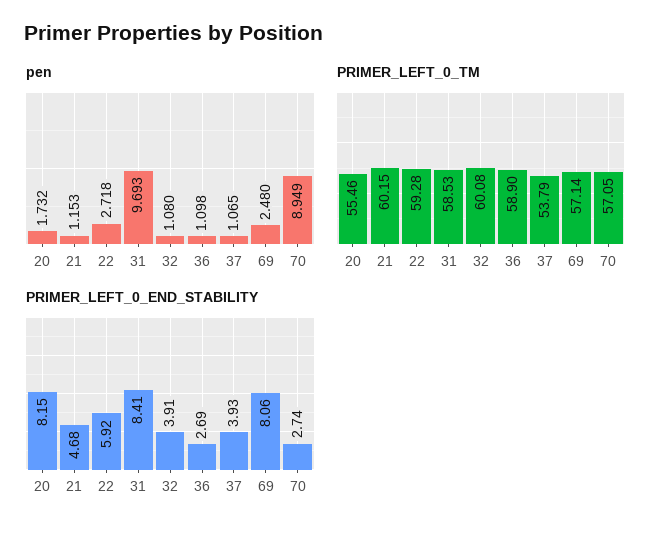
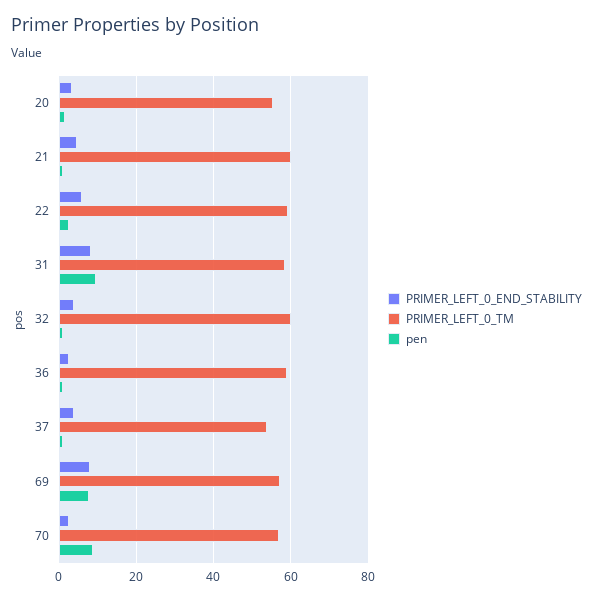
pen, 69: 2.48 -> 8
PRIMER_LEFT_0_END_STABILITY, 20: 8.15 -> 4

